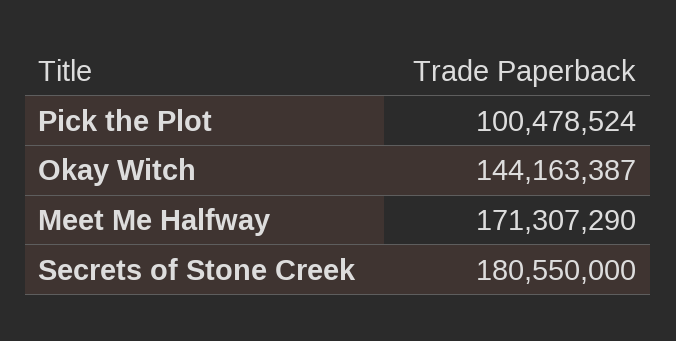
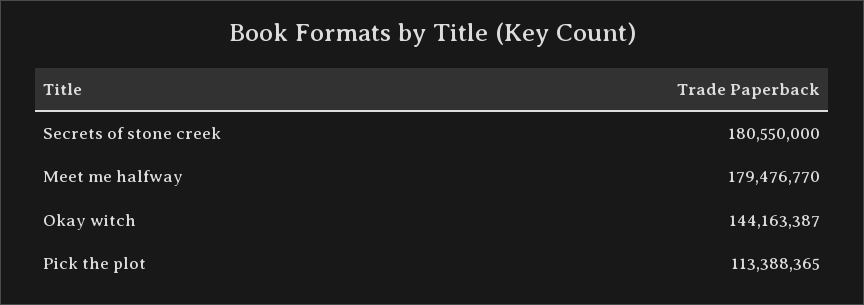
Pick the Plot: 100478524 -> 113388365
Meet Me Halfway: 171307290 -> 179476770

